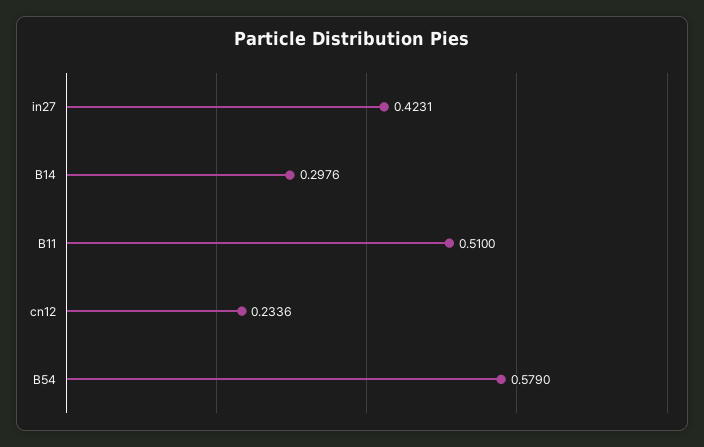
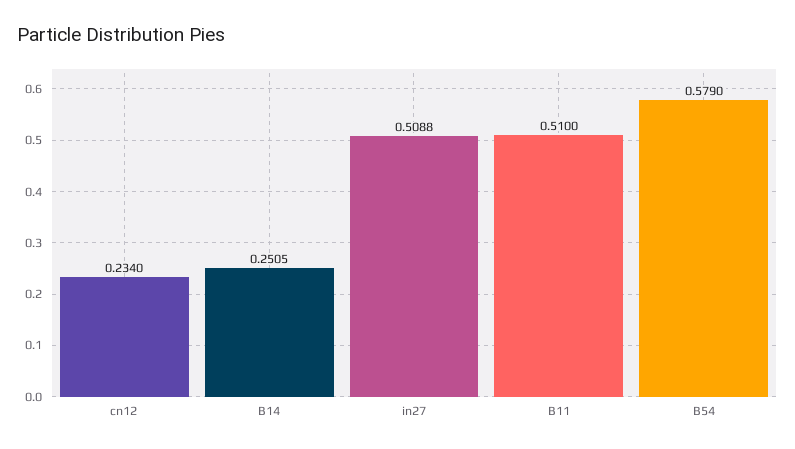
in27: 0.4231 -> 0.5088
B14: 0.2976 -> 0.2505
cn12: 0.2336 -> 0.234

